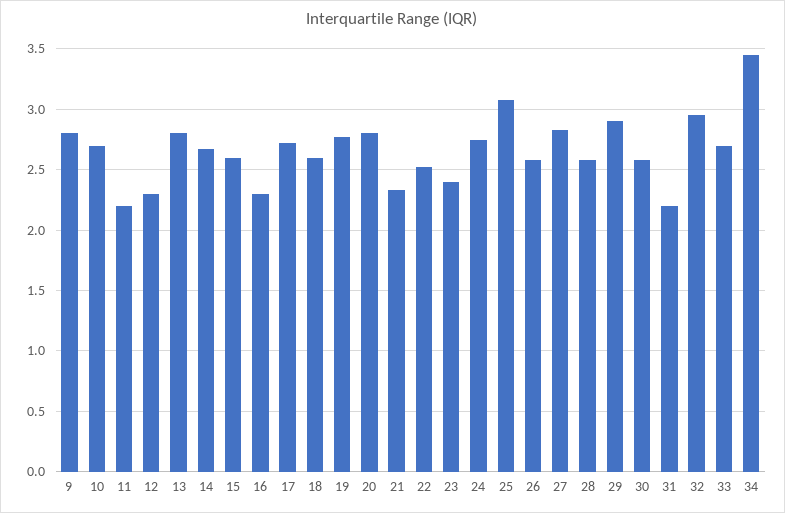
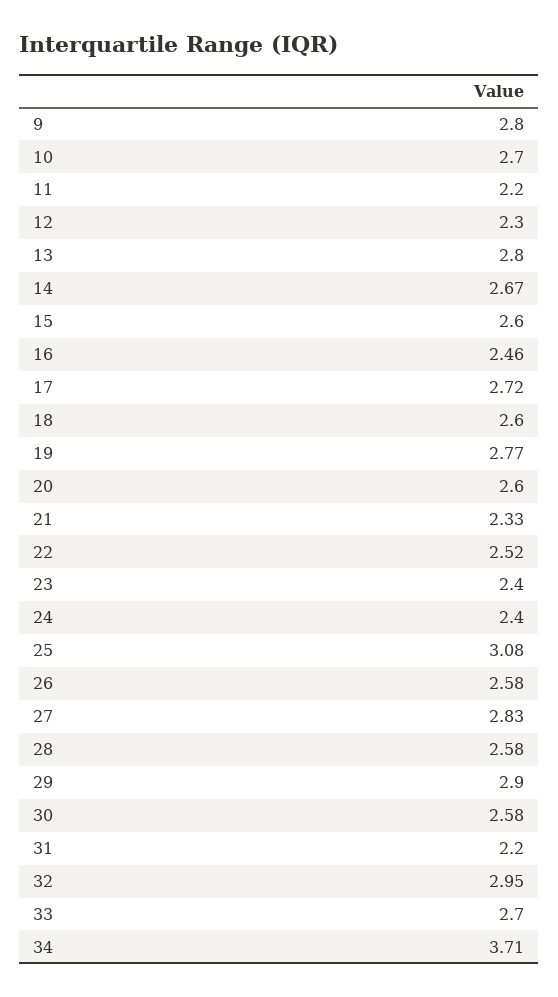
16: 2.3 -> 2.46
20: 2.8 -> 2.6
24: 2.75 -> 2.4
34: 3.45 -> 3.71

